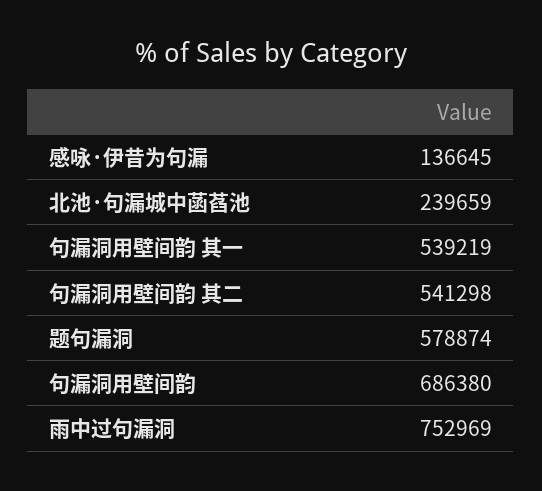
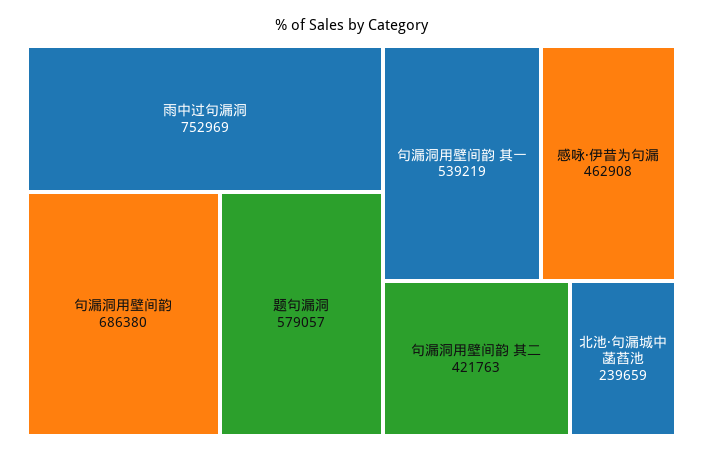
感咏·伊昔为句漏: 136645 -> 462908
句漏洞用壁间韵 其二: 541298 -> 421763
题句漏洞: 578874 -> 579057

